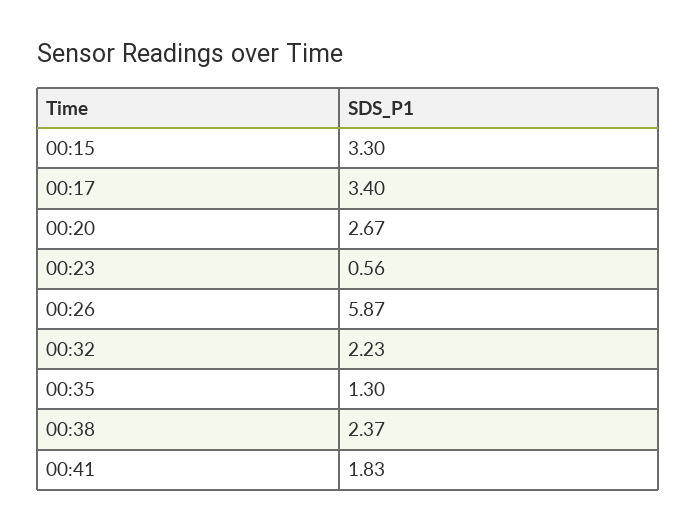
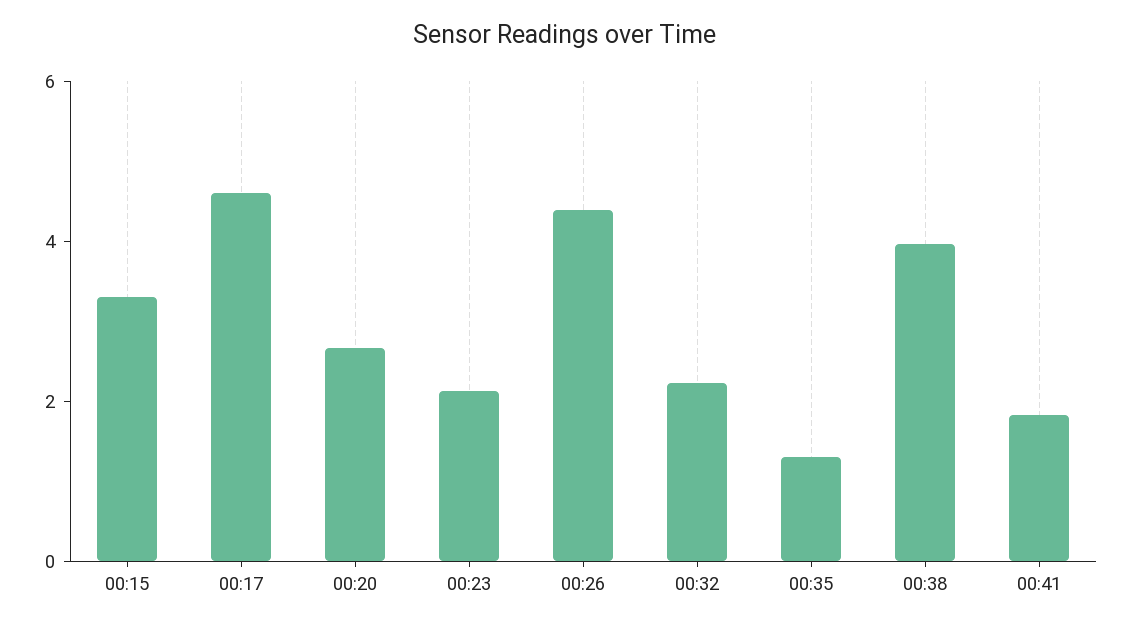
00:17: 3.4 -> 4.5
00:23: 0.56 -> 2
00:26: 5.87 -> 4.5
00:38: 2.37 -> 4

